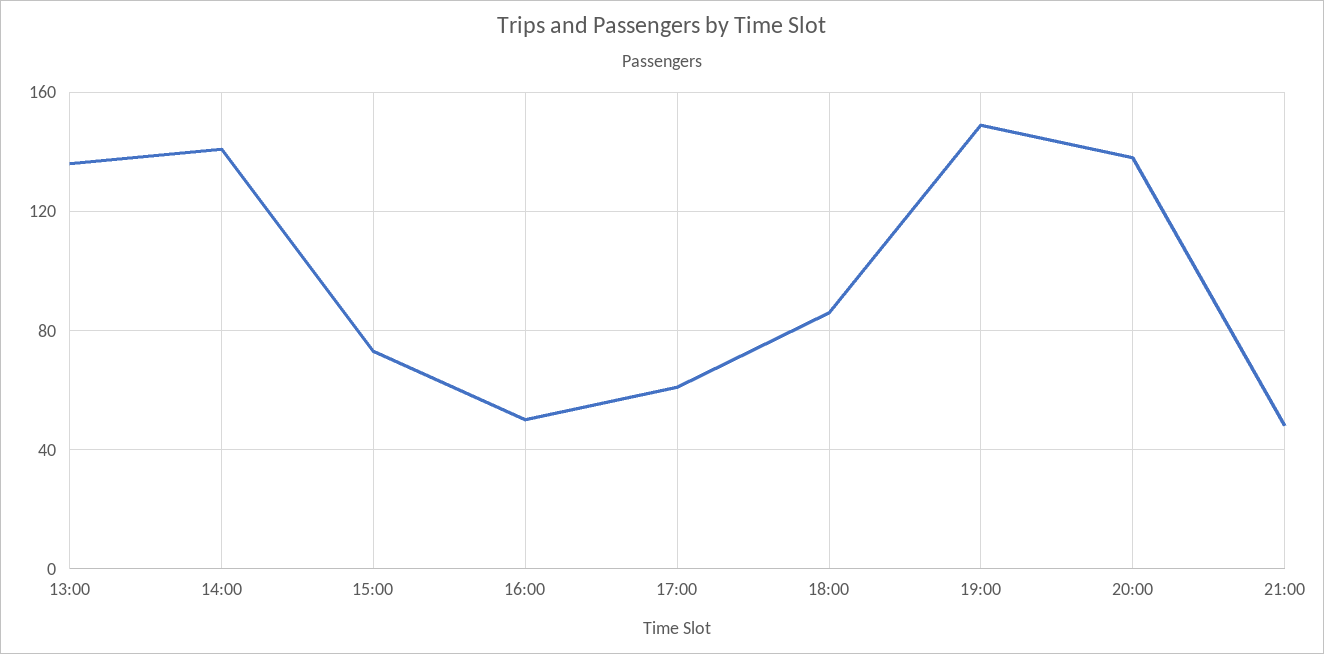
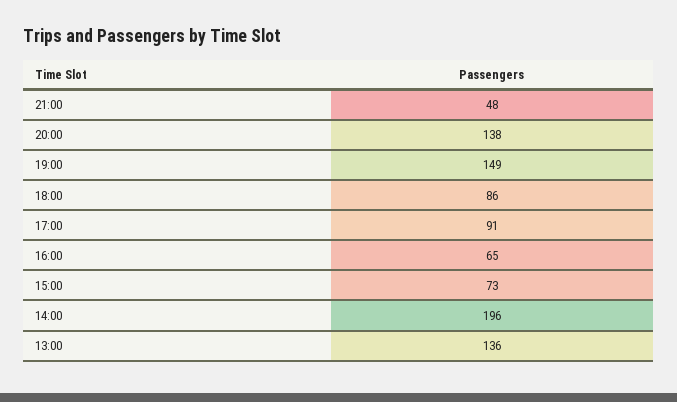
14:00: 140 -> 196
16:00: 50 -> 65
17:00: 60 -> 91

